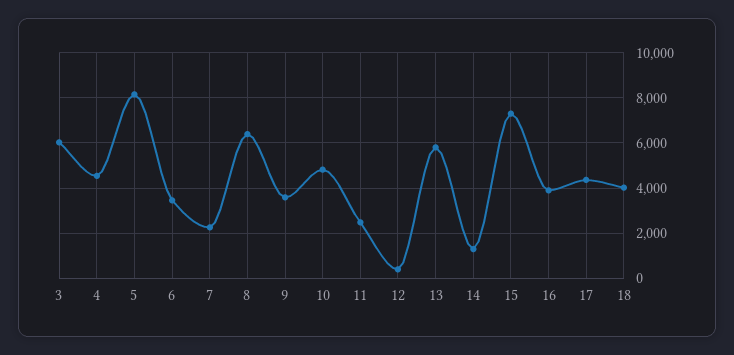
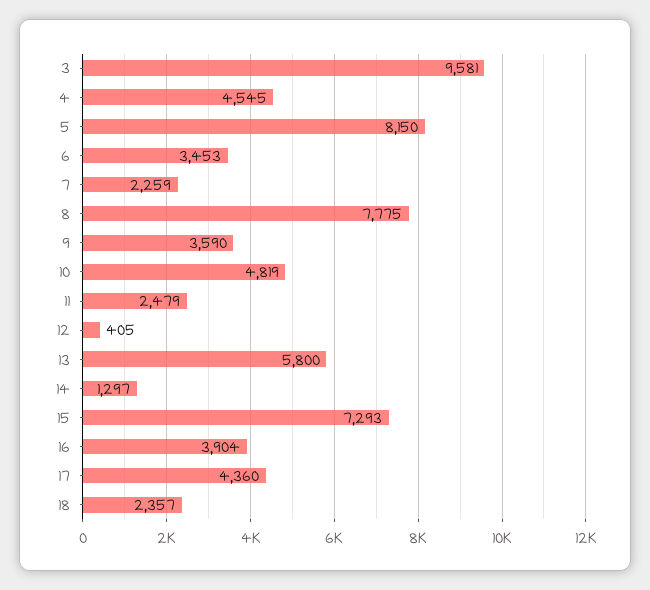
3: 6000 -> 9581
8: 6500 -> 7775
18: 4000 -> 2357

